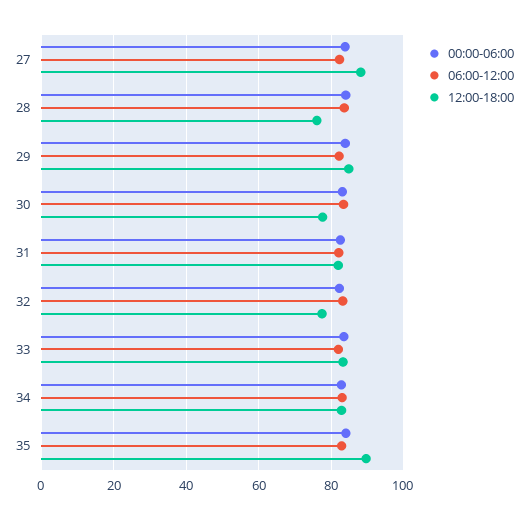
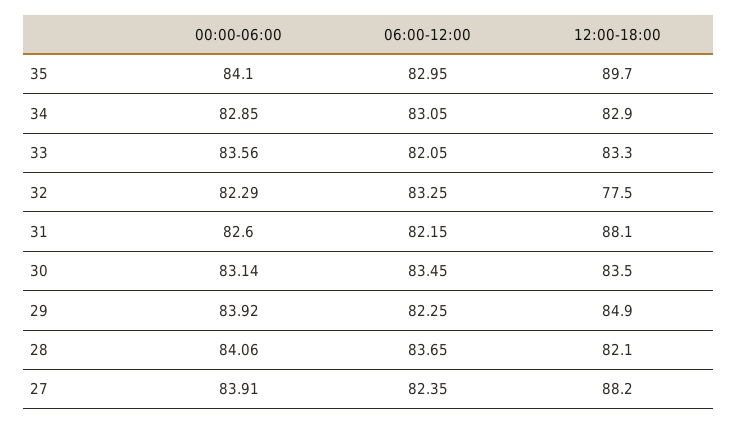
12:00-18:00, 28: 76 -> 82.1
12:00-18:00, 30: 78 -> 83.5
12:00-18:00, 31: 82 -> 88.1

